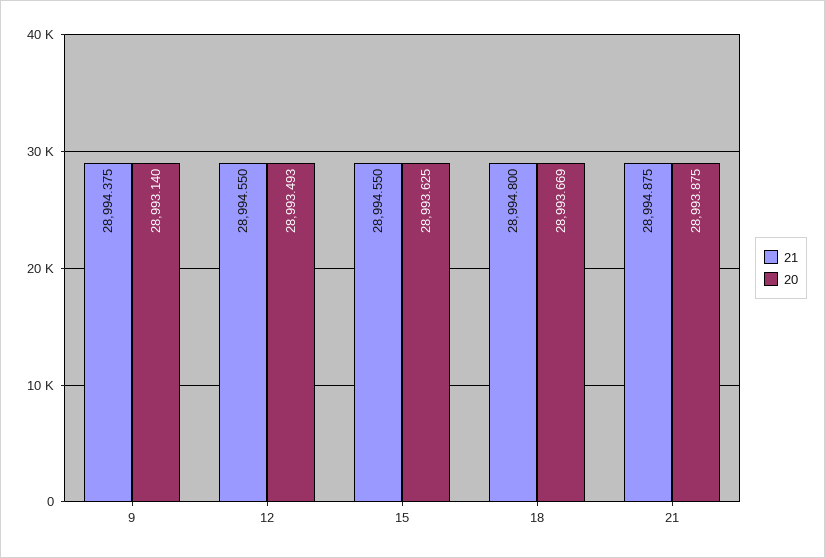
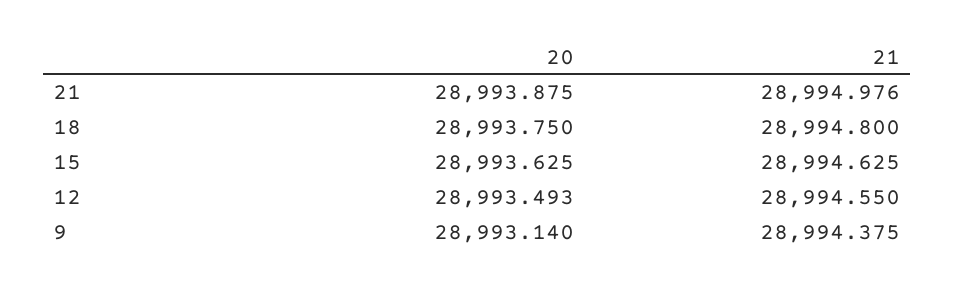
21, 15: 28994.55 -> 28994.625
20, 18: 28993.669 -> 28993.75
21, 21: 28994.875 -> 28994.976

